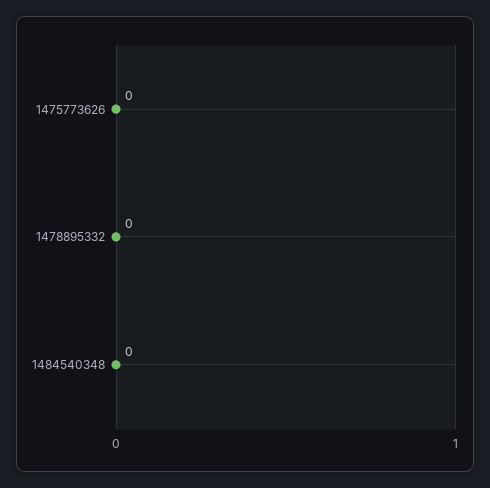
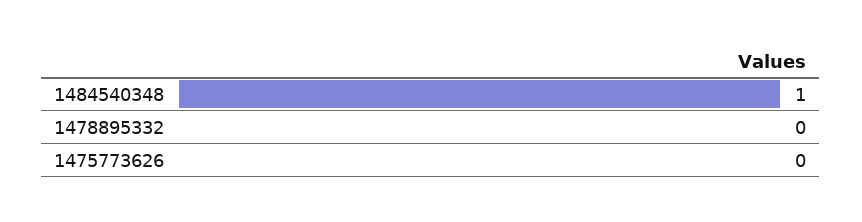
1484540348: 0 -> 1

